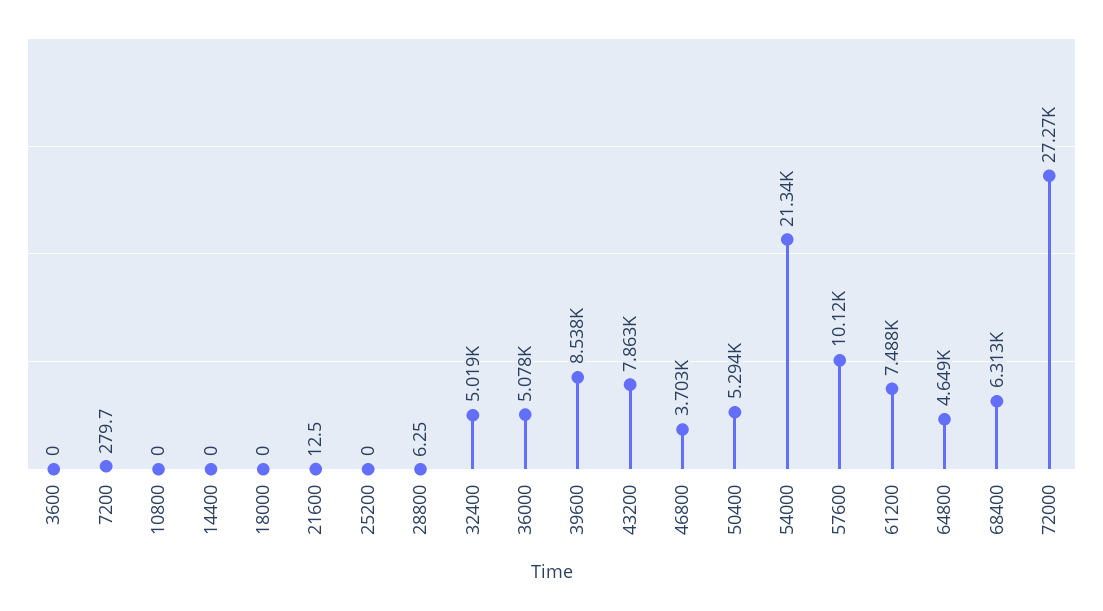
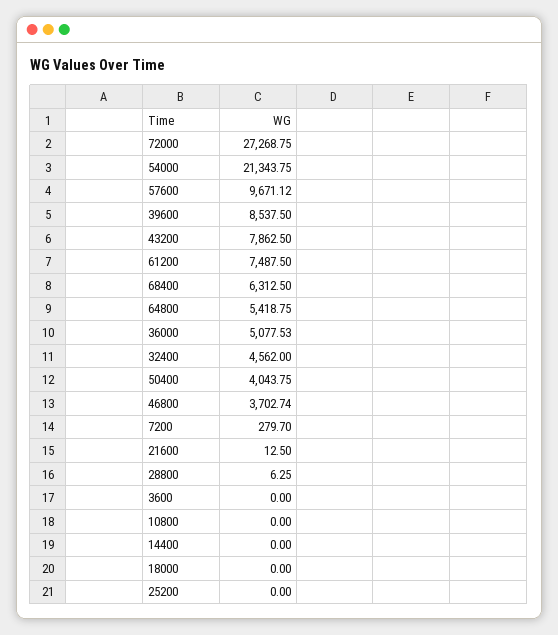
32400: 5019 -> 4562
50400: 5294 -> 4043.75
57600: 10120 -> 9671.12
64800: 4649 -> 5418.75

